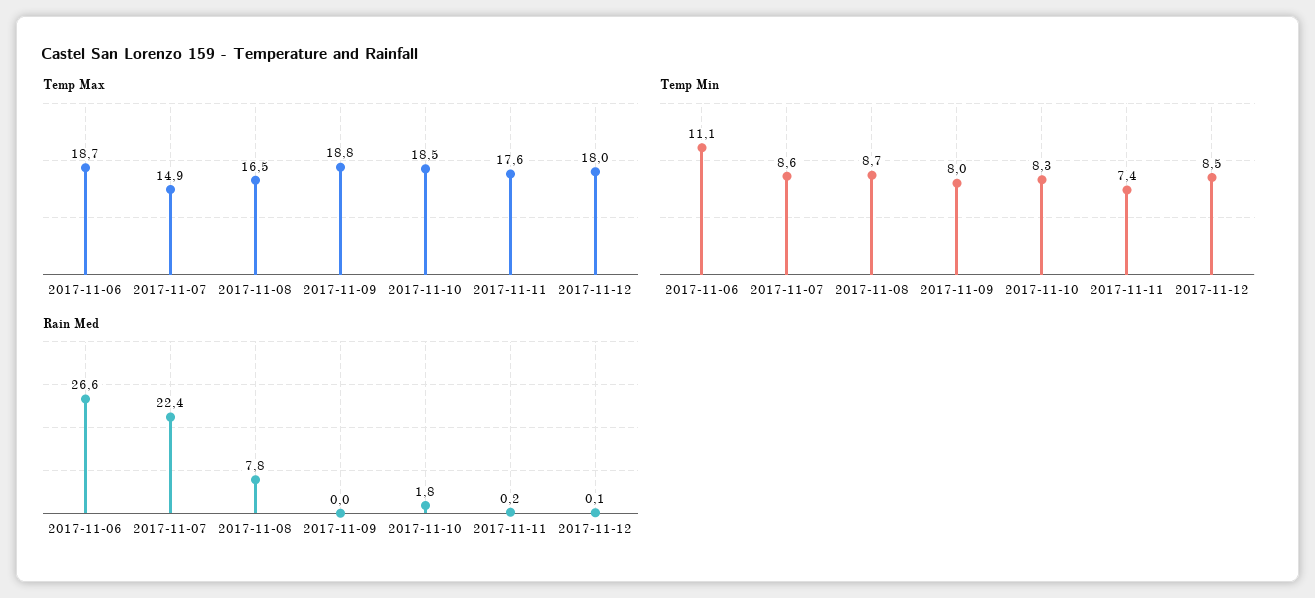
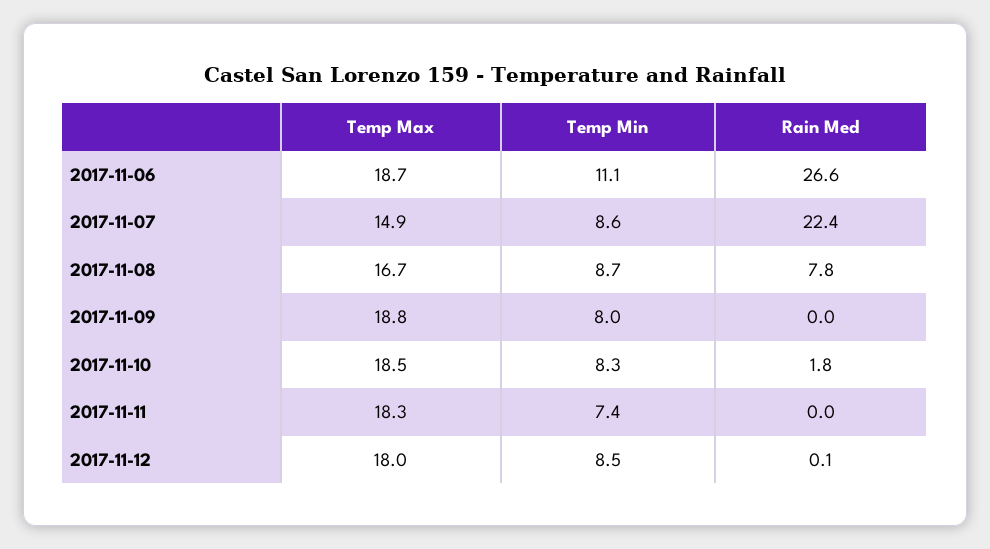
Temp Max, 2017-11-08: 16.5 -> 16.7
Temp Max, 2017-11-11: 17.6 -> 18.3
Rain Med, 2017-11-11: 0.2 -> 0

